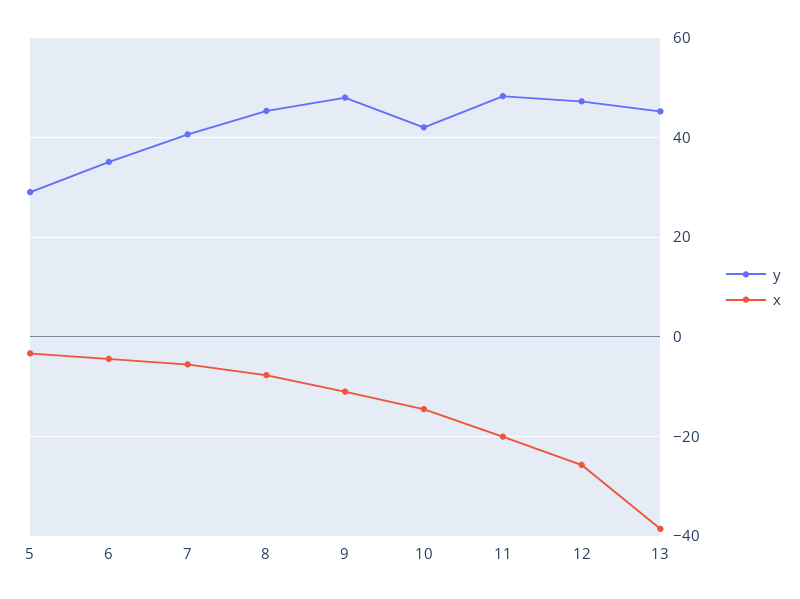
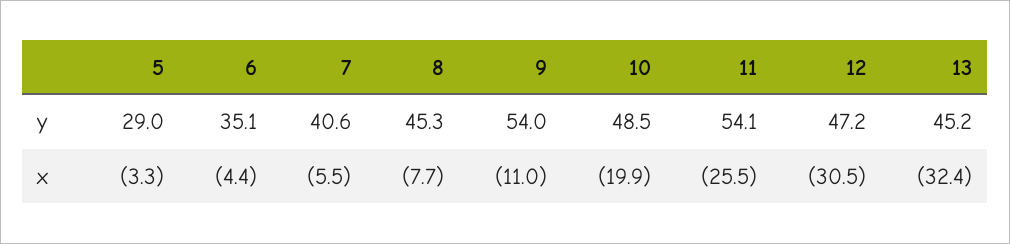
y, 9: 48 -> 54
y, 10: 42 -> 48.5
x, 10: -14 -> -19.9
y, 11: 48 -> 54.1
x, 11: -20 -> -25.5
x, 12: -26 -> -30.5
x, 13: -38 -> -32.4

